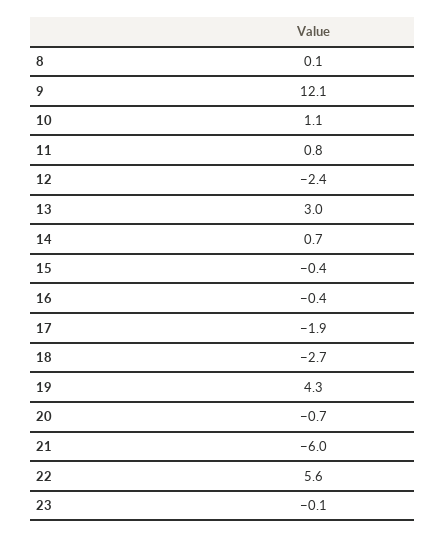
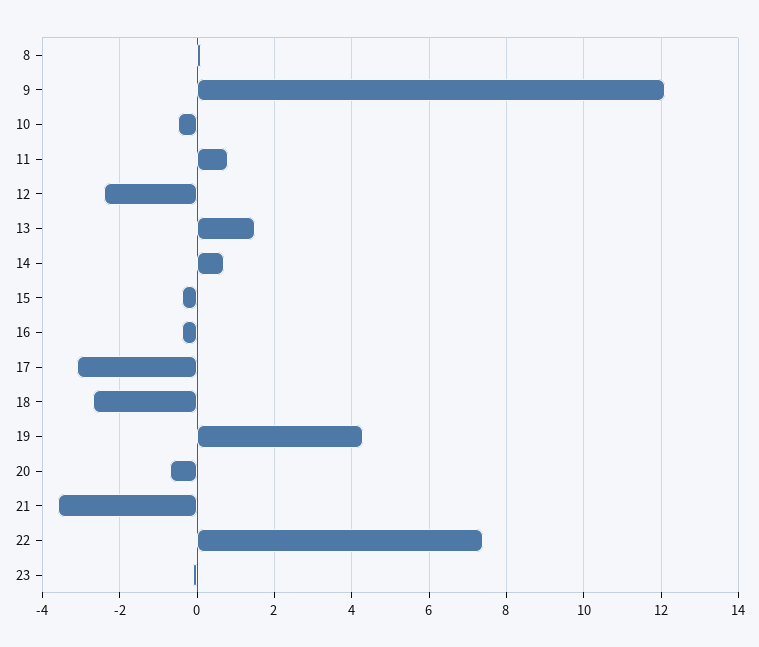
10: 1.1 -> -0.5
13: 3 -> 1.5
17: -1.9 -> -3
21: -6 -> -3.5
22: 5.6 -> 7.5

